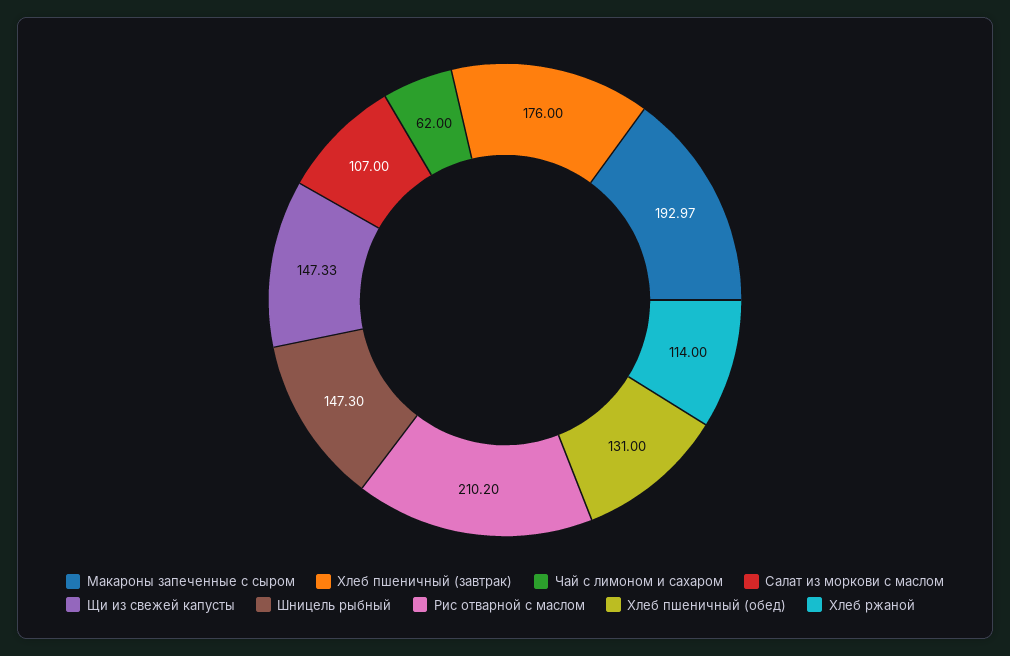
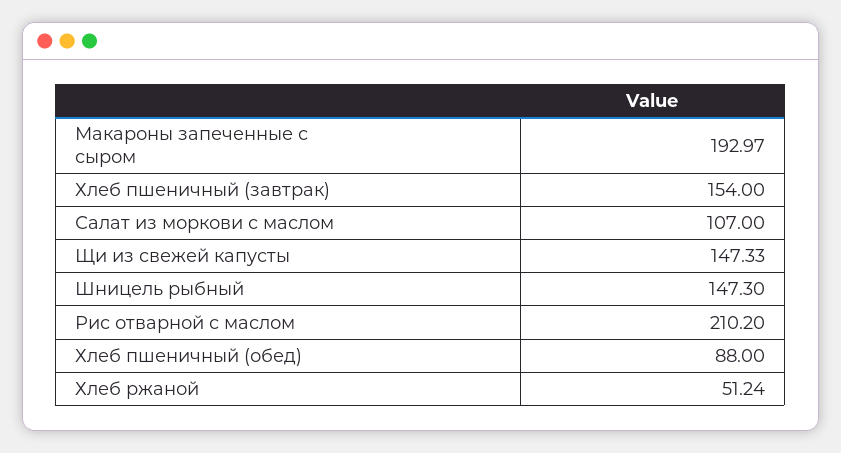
Хлеб пшеничный (завтрак): 176 -> 154
Чай с лимоном и сахаром: 62 -> none
Хлеб пшеничный (обед): 131 -> 88
Хлеб ржаной: 114 -> 51.24

